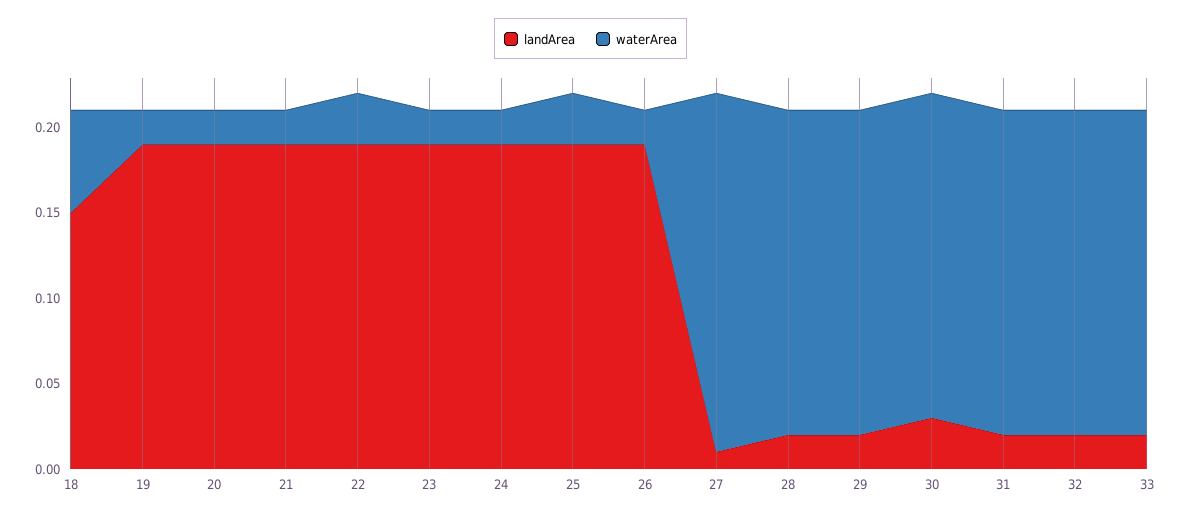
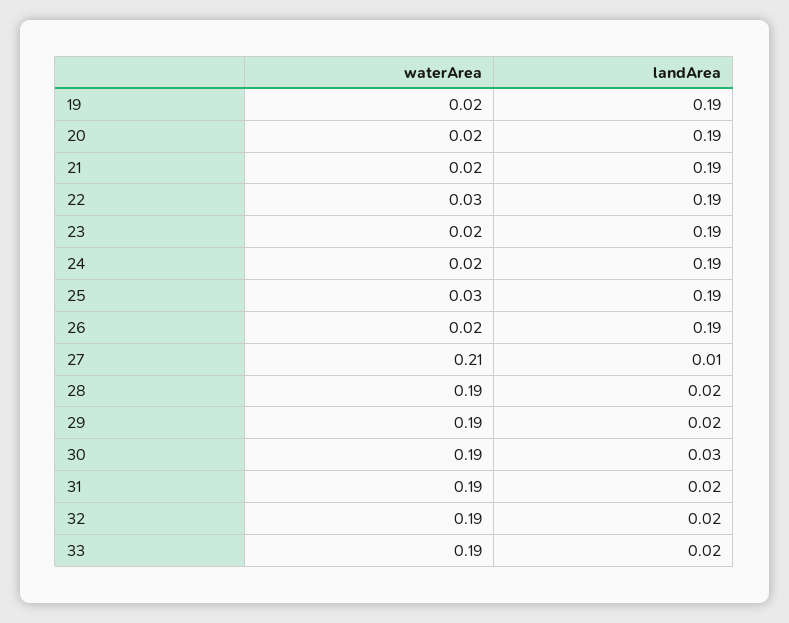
landArea, 18: 0.15 -> none
waterArea, 18: 0.06 -> none

